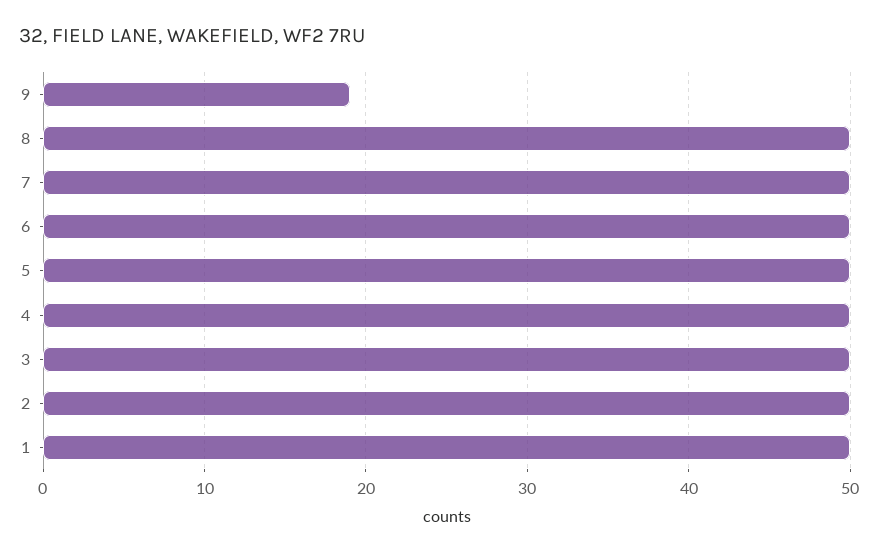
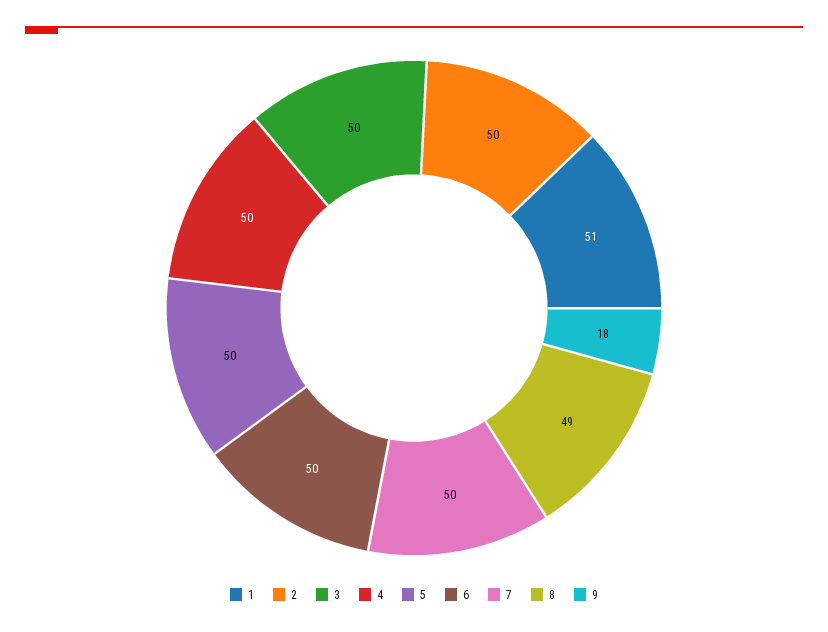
9: 19 -> 18
8: 50 -> 49
1: 50 -> 51

